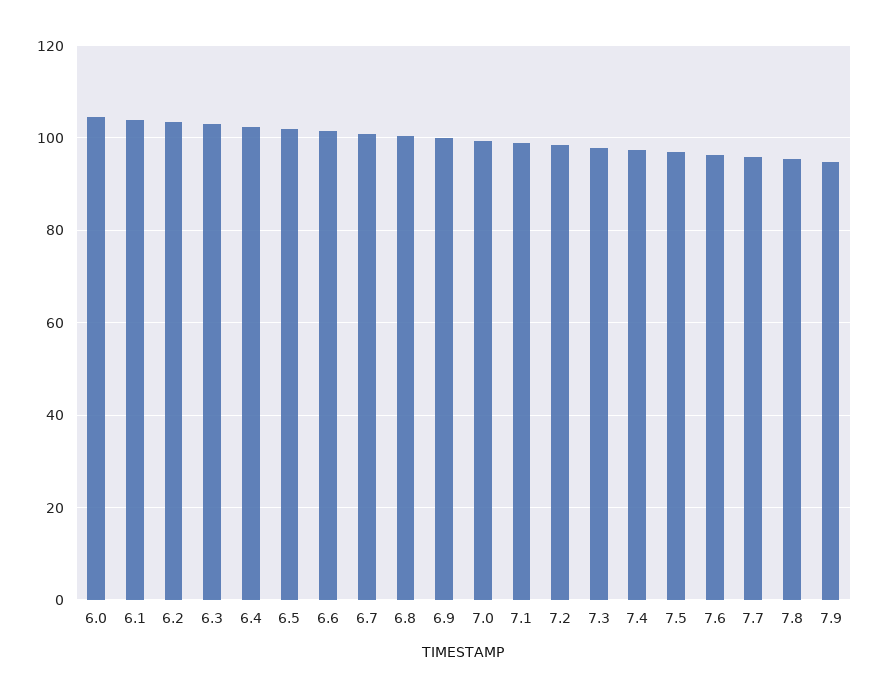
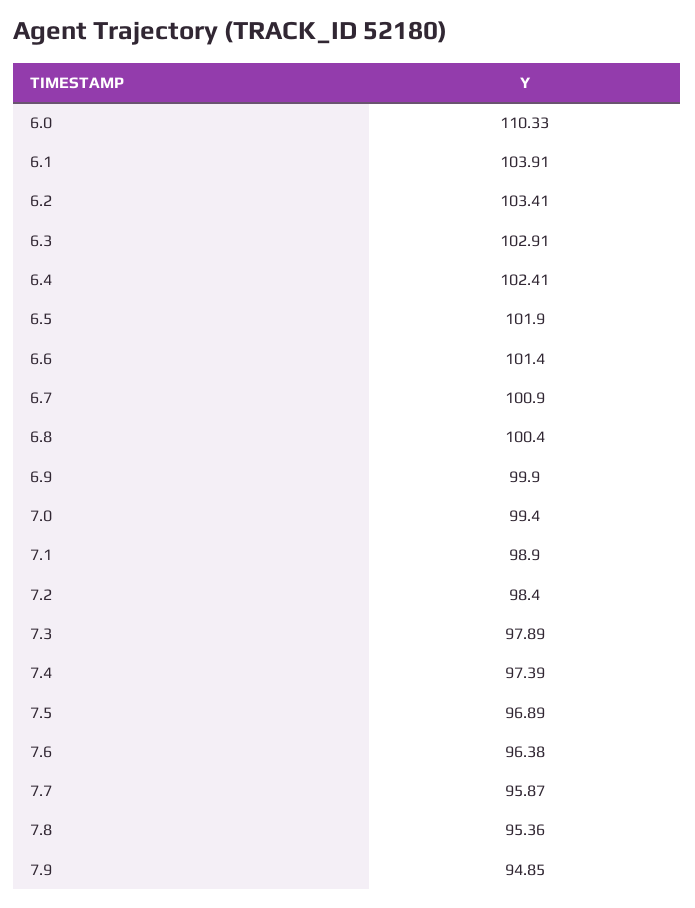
6.0: 104 -> 110.33

